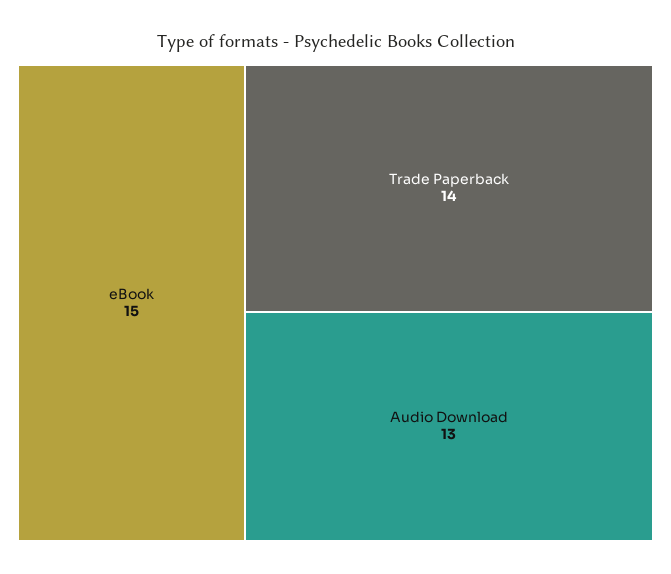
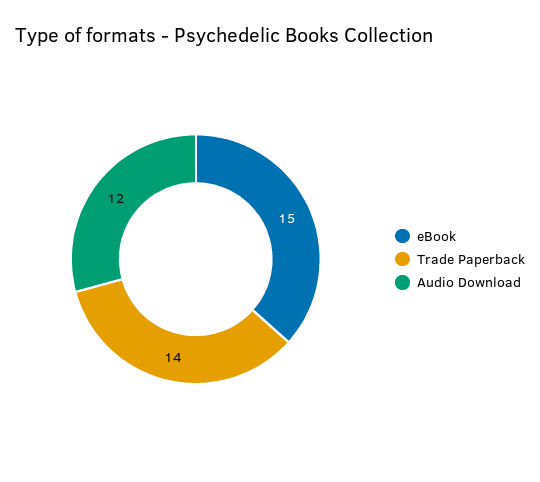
Audio Download: 13 -> 12

